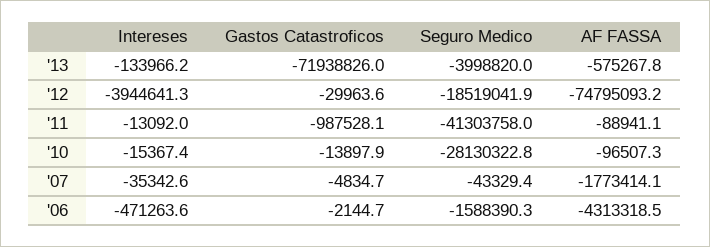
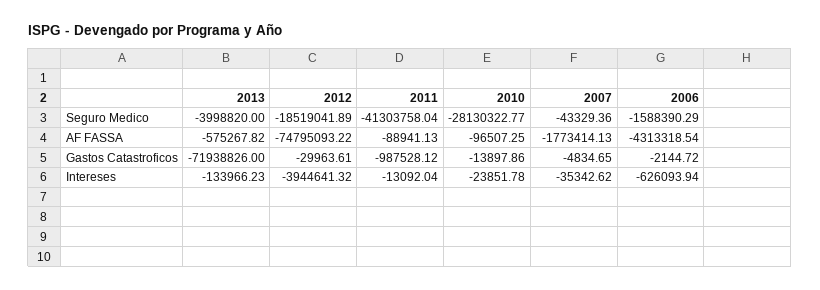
Intereses, '10: -15367.4 -> -23851.78
Intereses, '06: -471263.6 -> -626093.94

